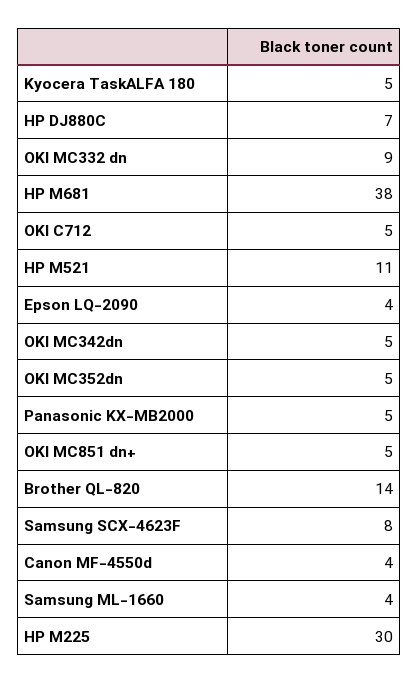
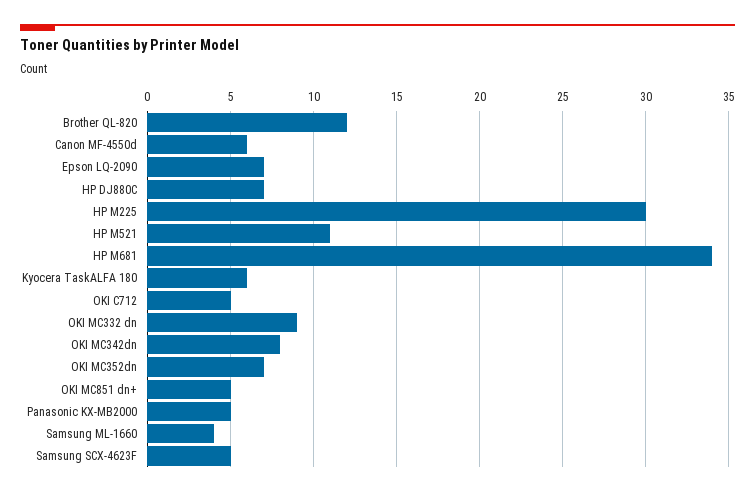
Kyocera TaskALFA 180: 5 -> 6
HP M681: 38 -> 34
Epson LQ-2090: 4 -> 7
OKI MC342dn: 5 -> 8
OKI MC352dn: 5 -> 7
Brother QL-820: 14 -> 12
Samsung SCX-4623F: 8 -> 5
Canon MF-4550d: 4 -> 6

